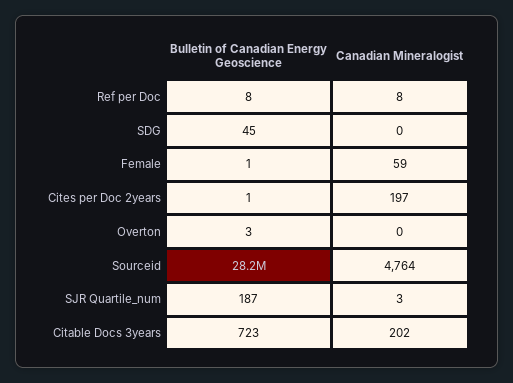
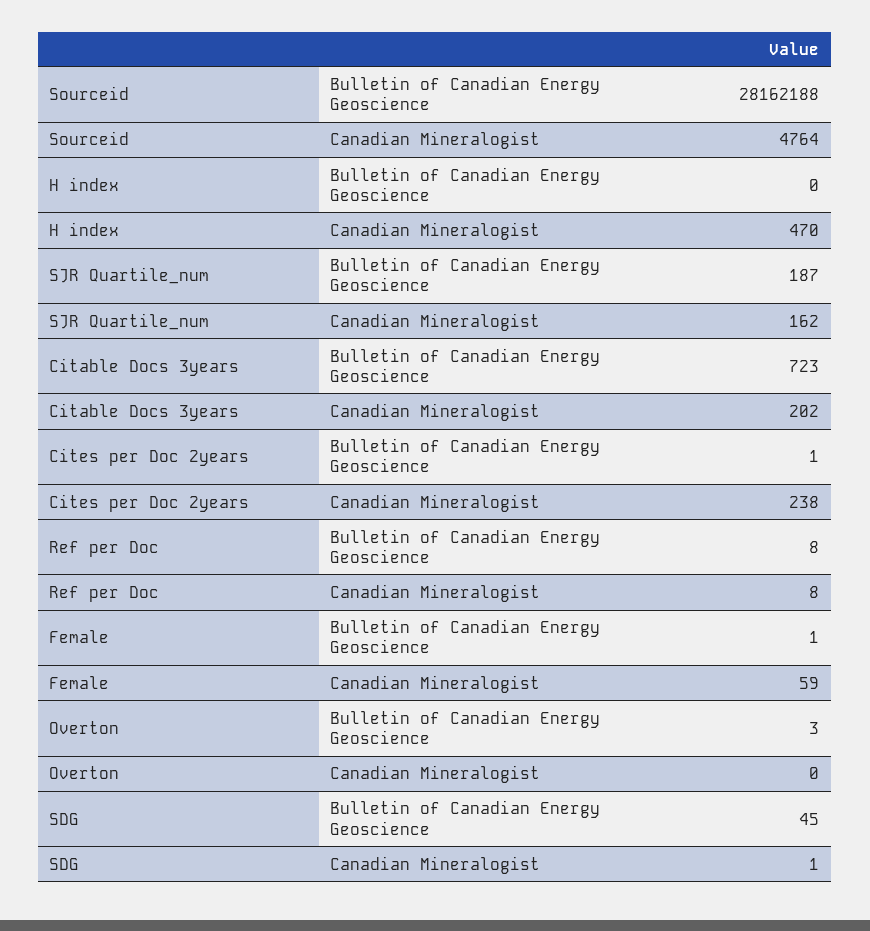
Canadian Mineralogist, SDG: 0 -> 1
Canadian Mineralogist, Cites per Doc 2years: 197 -> 238
Canadian Mineralogist, SJR Quartile_num: 3 -> 162
Bulletin of Canadian Energy Geoscience, H index: none -> 0
Canadian Mineralogist, H index: none -> 470

